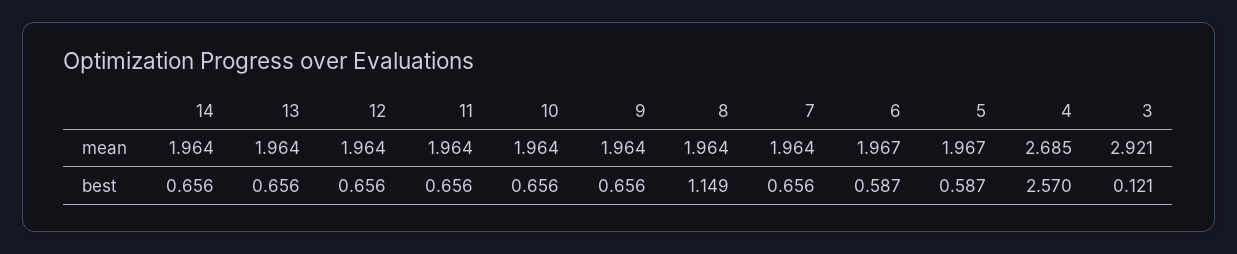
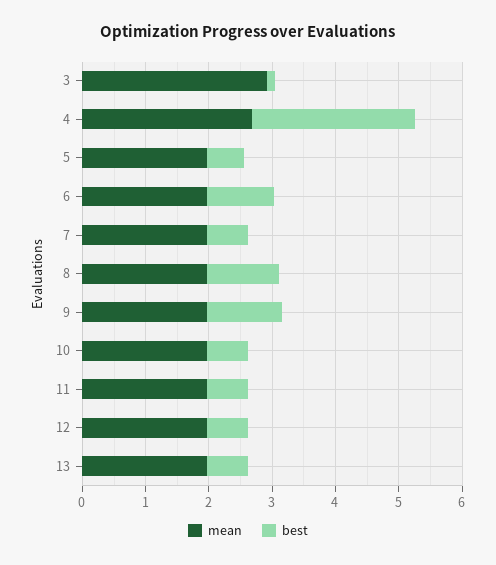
mean, 14: 1.964 -> none
best, 14: 0.656 -> none
best, 9: 0.656 -> 1.2
best, 6: 0.587 -> 1

